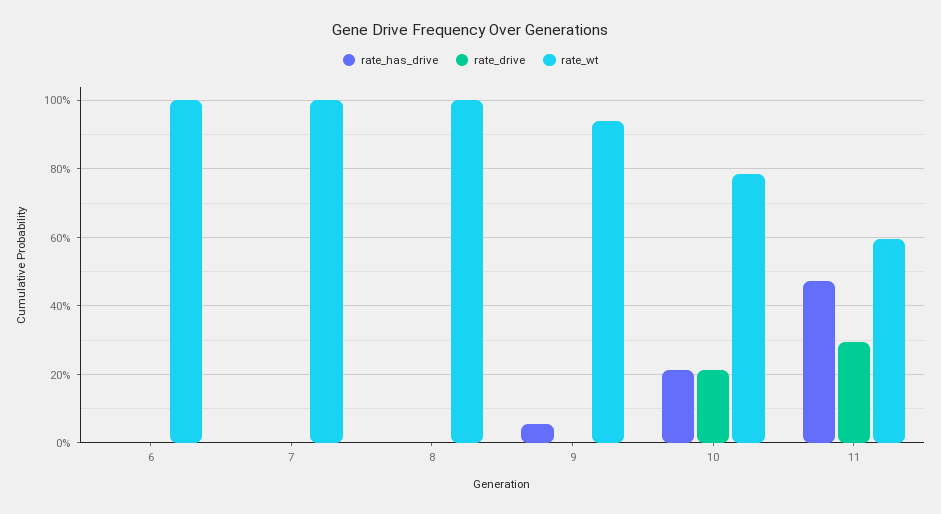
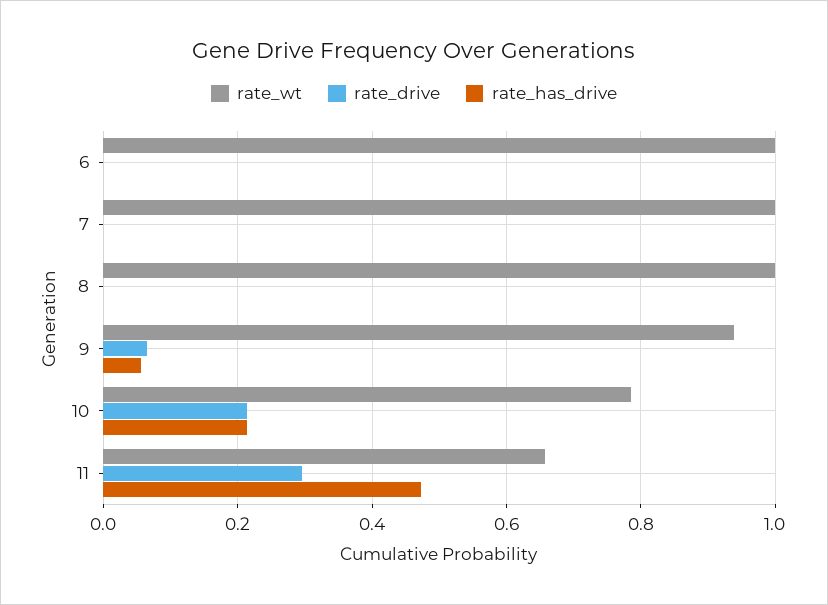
rate_drive, 9: 0 -> 0.06
rate_wt, 11: 0.6 -> 0.66

